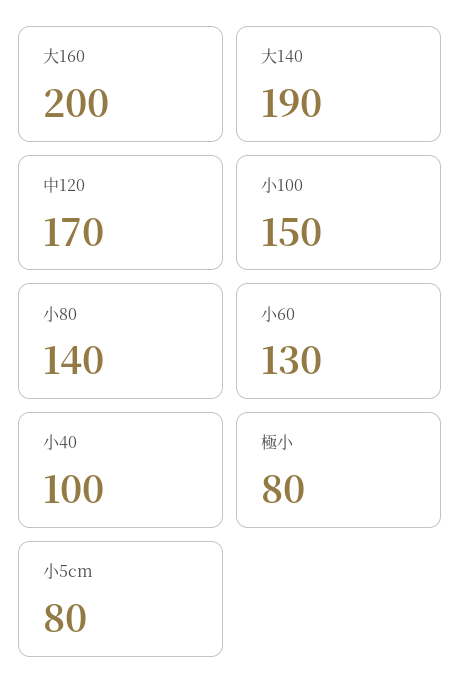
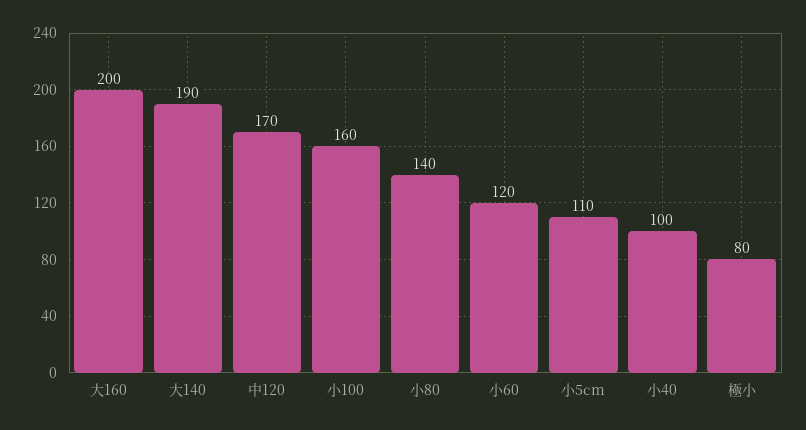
小100: 150 -> 160
小60: 130 -> 120
小5cm: 80 -> 110

